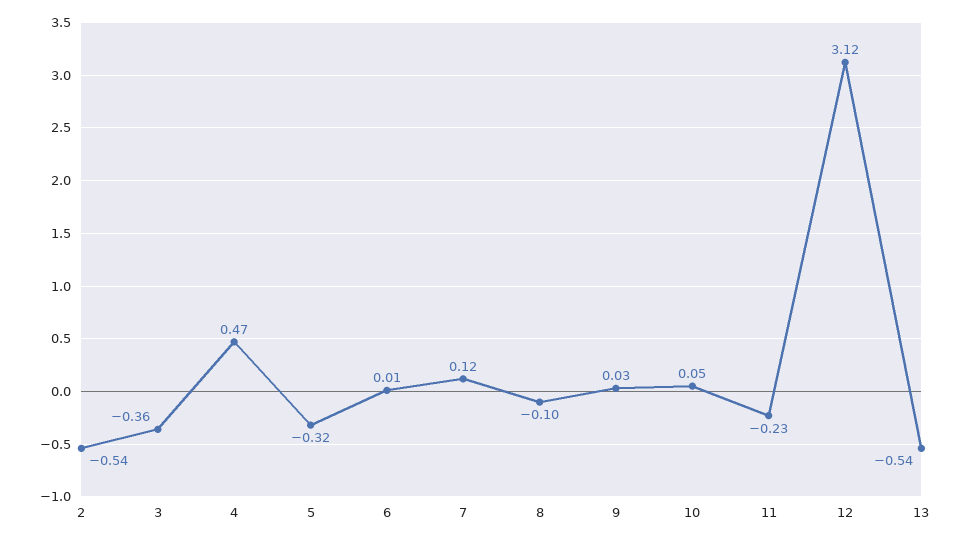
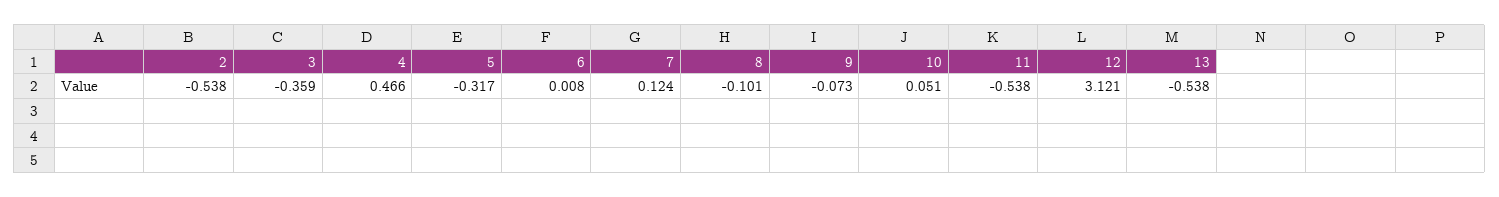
9: 0.03 -> -0.073
11: -0.23 -> -0.538

